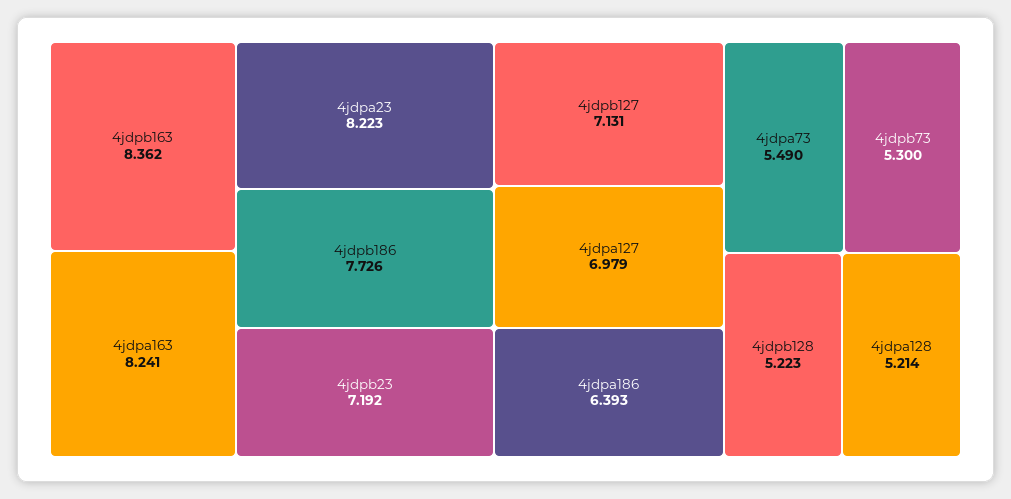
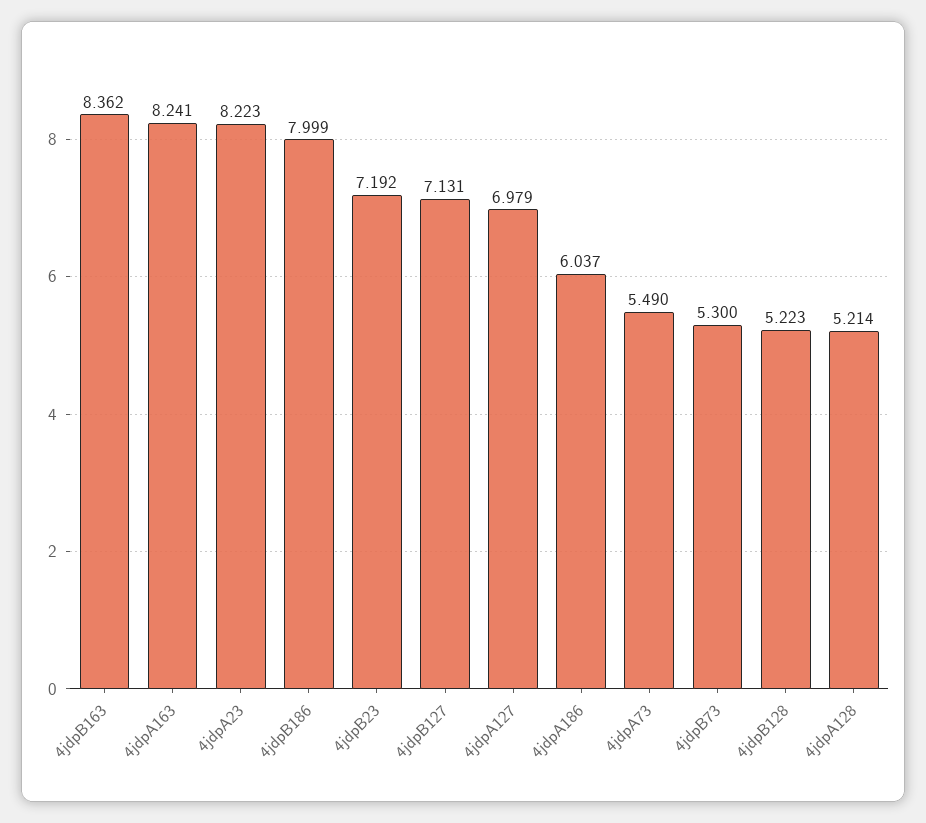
4jdpb186: 7.726 -> 7.999
4jdpa186: 6.393 -> 6.037

